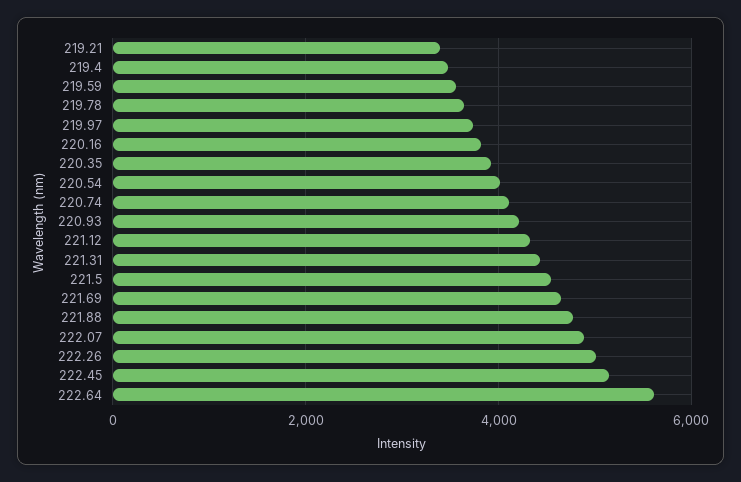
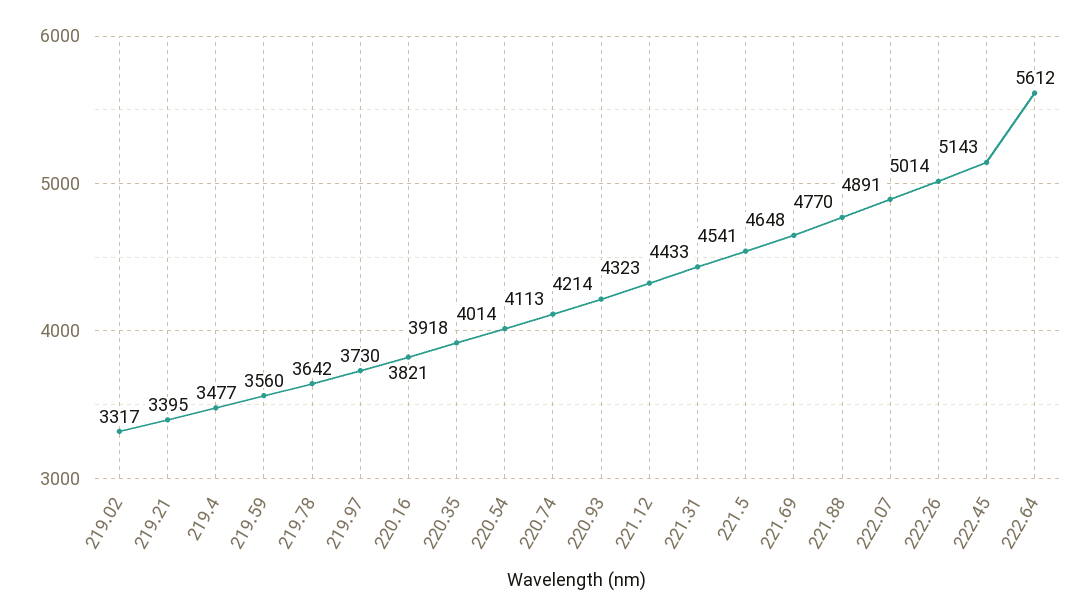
219.02: none -> 3317

